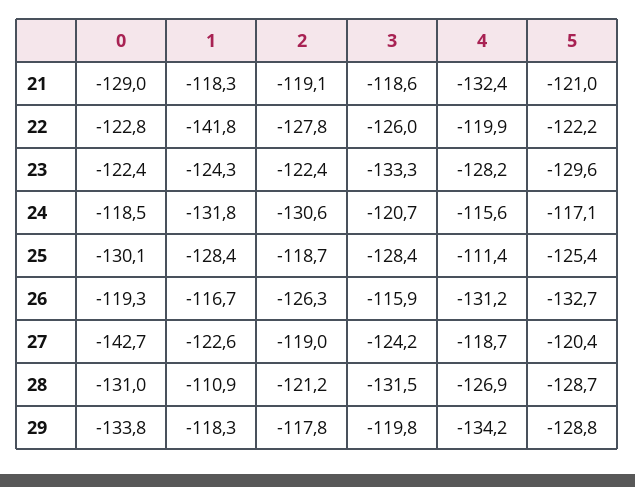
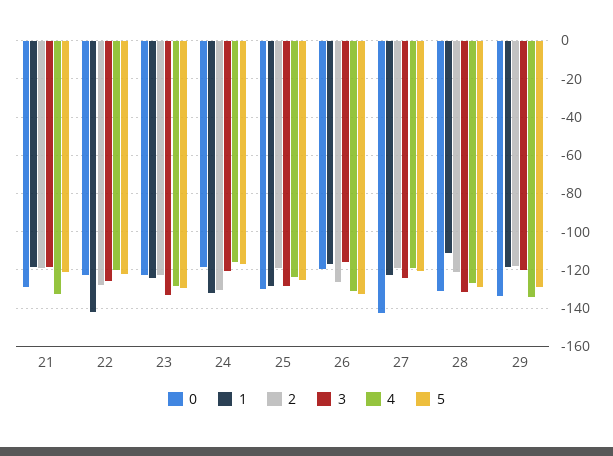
4, 25: -111.4 -> -125

